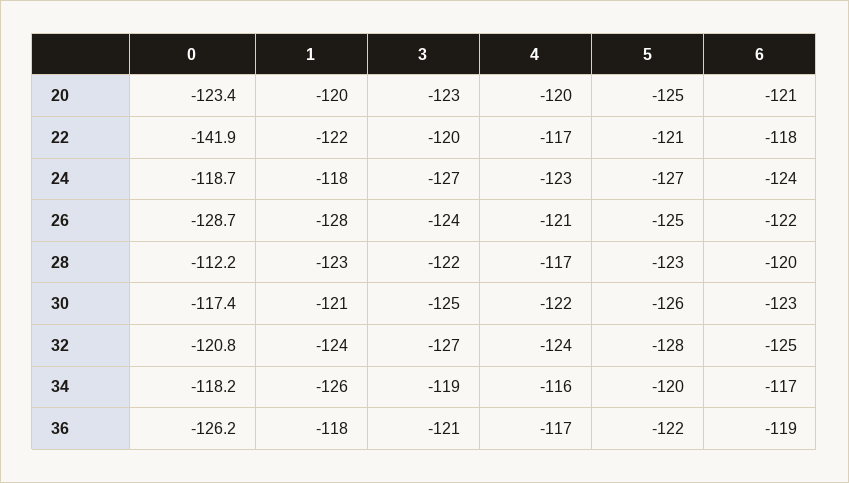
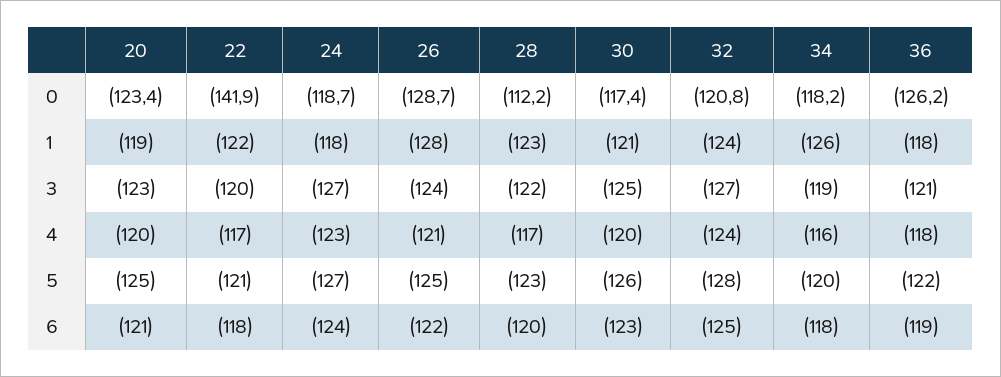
1, 20: -120 -> -119
4, 30: -122 -> -120
6, 34: -117 -> -118
4, 36: -117 -> -118

